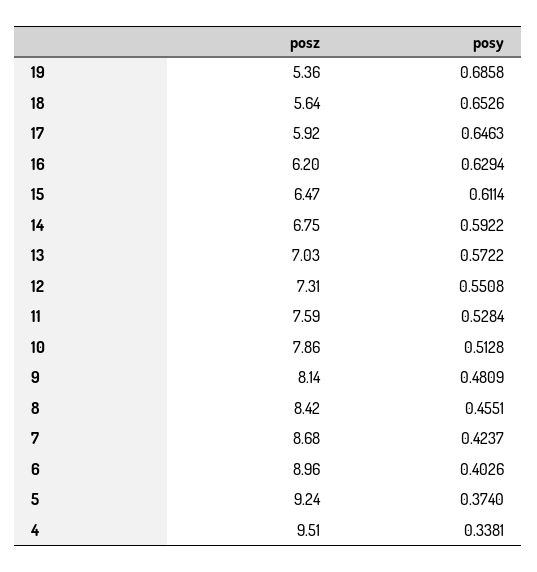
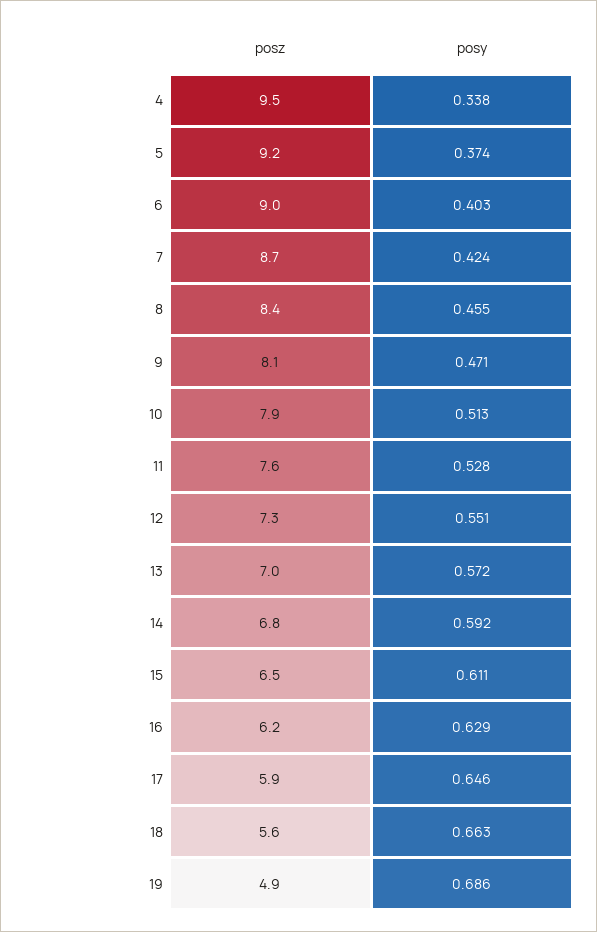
posz, 19: 5.36 -> 4.9
posy, 18: 0.6526 -> 0.663
posy, 9: 0.4809 -> 0.471

